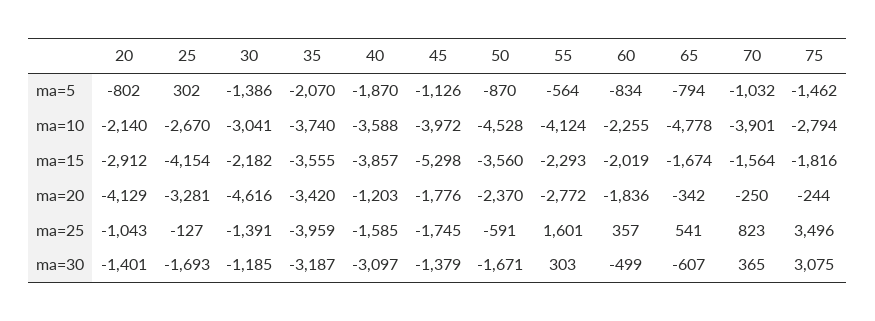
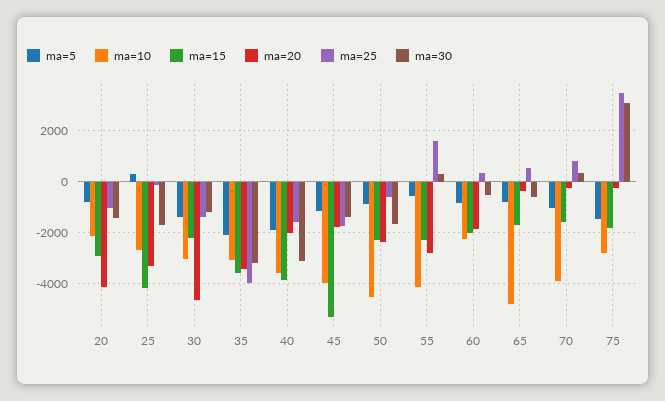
ma=10, 35: -3740 -> -3000
ma=15, 50: -3560 -> -2250
ma=20, 40: -1203 -> -2000

